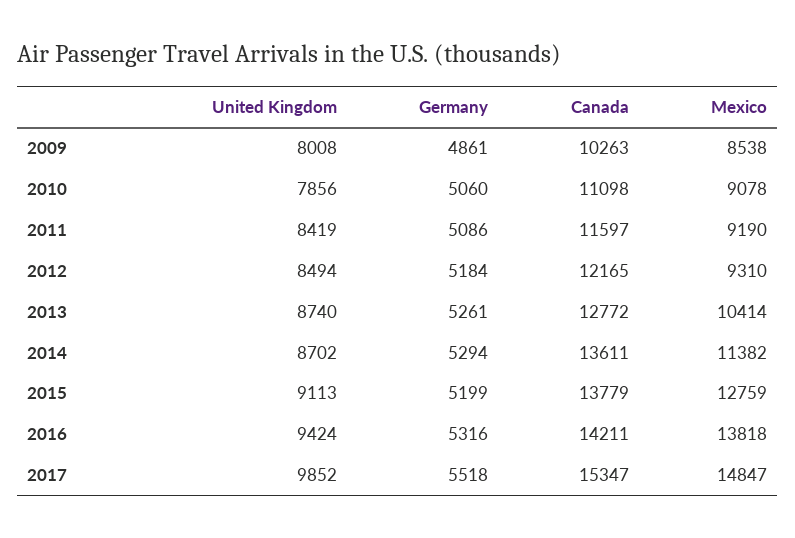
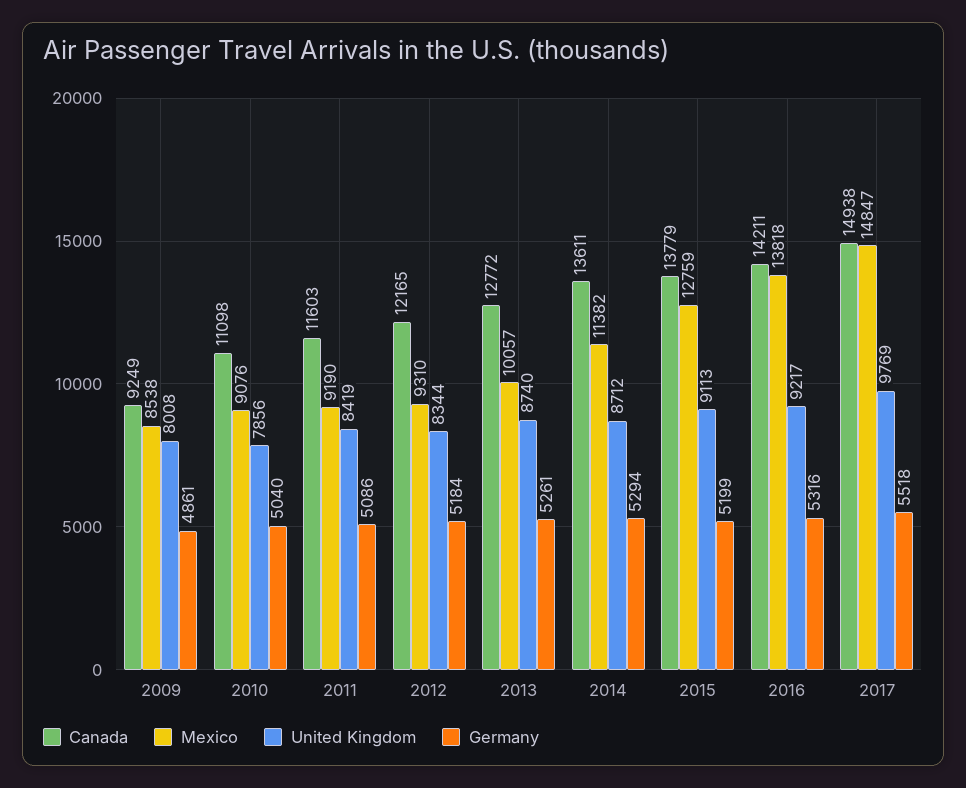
Canada, 2009: 10263 -> 9249
Germany, 2010: 5060 -> 5040
Mexico, 2010: 9078 -> 9076
Canada, 2011: 11597 -> 11603
United Kingdom, 2012: 8494 -> 8344
Mexico, 2013: 10414 -> 10057
United Kingdom, 2014: 8702 -> 8712
United Kingdom, 2016: 9424 -> 9217
United Kingdom, 2017: 9852 -> 9769
Canada, 2017: 15347 -> 14938

